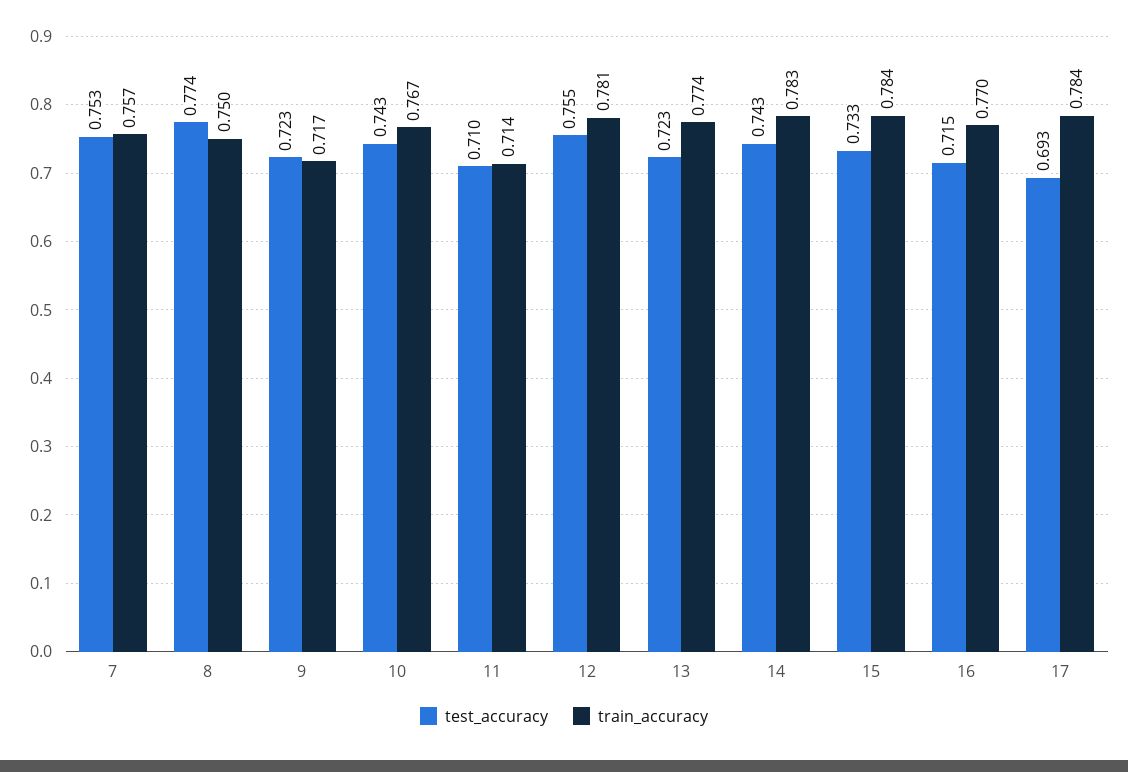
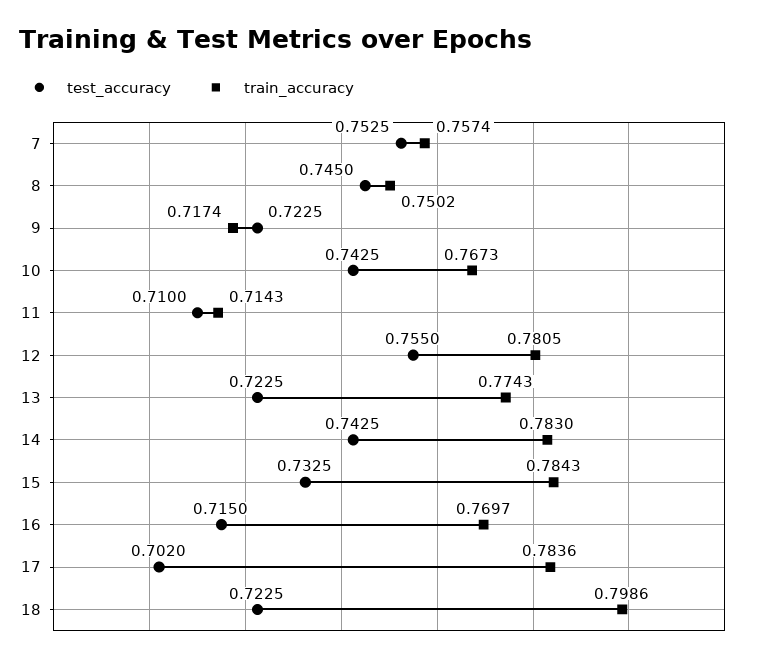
test_accuracy, 8: 0.774 -> 0.745
test_accuracy, 17: 0.693 -> 0.702
test_accuracy, 18: none -> 0.7225
train_accuracy, 18: none -> 0.7986

